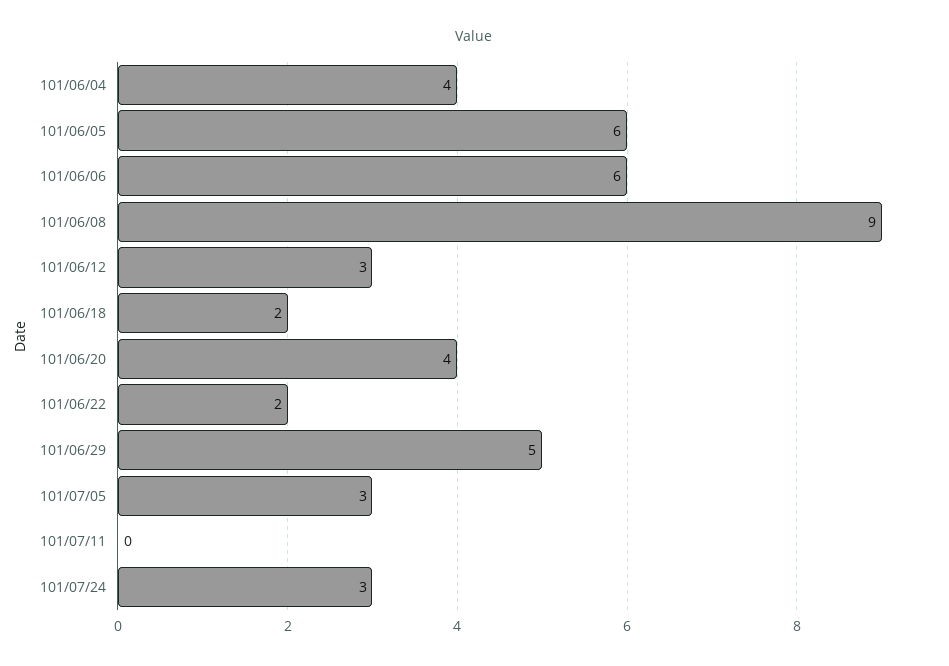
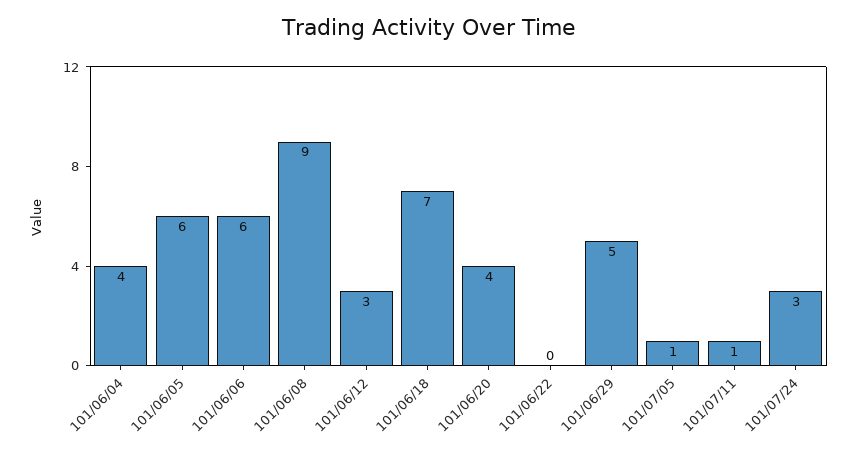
101/06/18: 2 -> 7
101/06/22: 2 -> 0
101/07/05: 3 -> 1
101/07/11: 0 -> 1

